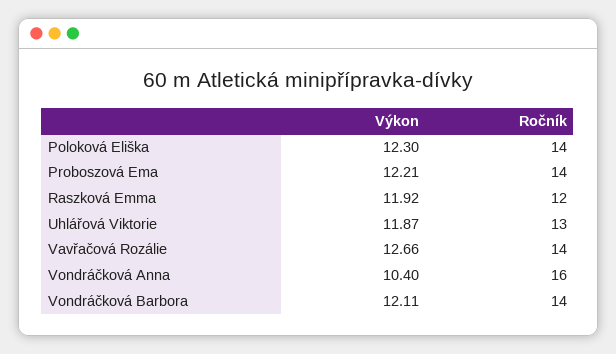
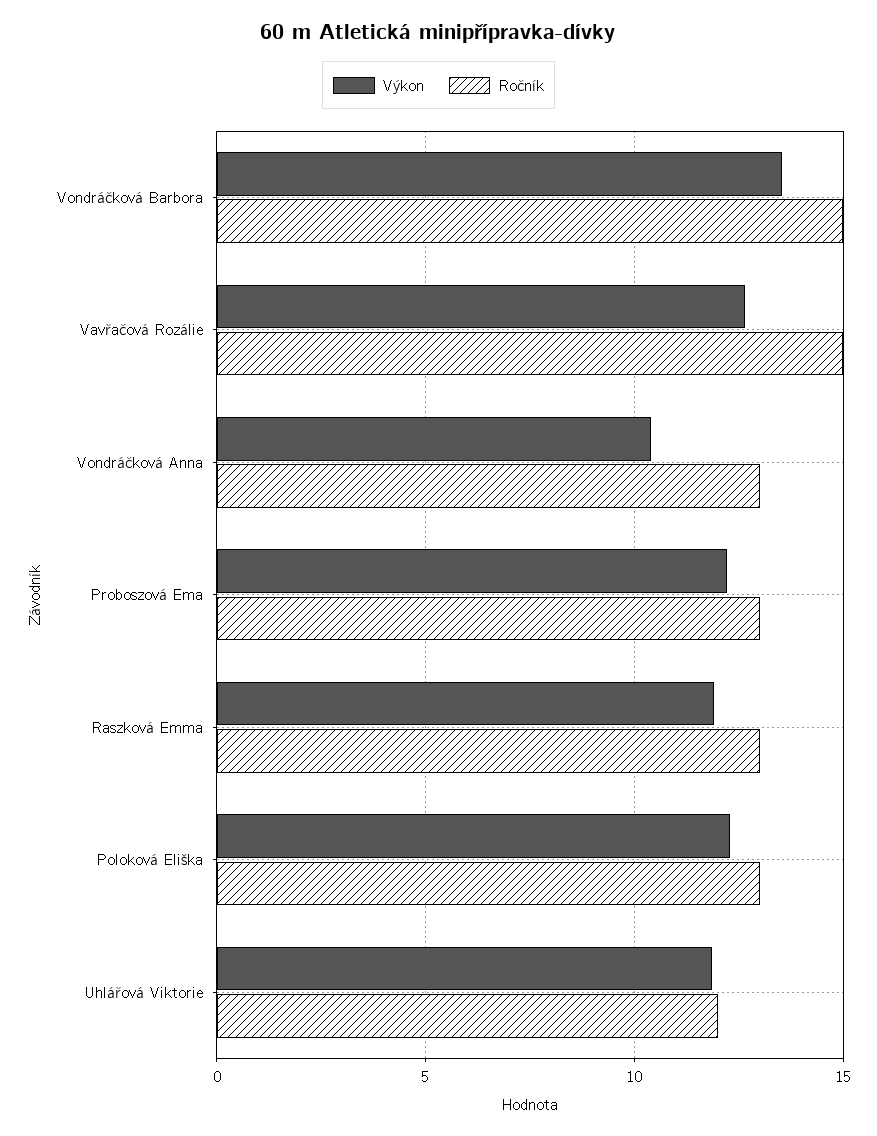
Ročník, Poloková Eliška: 14 -> 13
Ročník, Proboszová Ema: 14 -> 13
Ročník, Raszková Emma: 12 -> 13
Ročník, Uhlářová Viktorie: 13 -> 12
Ročník, Vavřačová Rozálie: 14 -> 15
Ročník, Vondráčková Anna: 16 -> 13
Výkon, Vondráčková Barbora: 12.11 -> 13.5
Ročník, Vondráčková Barbora: 14 -> 15

